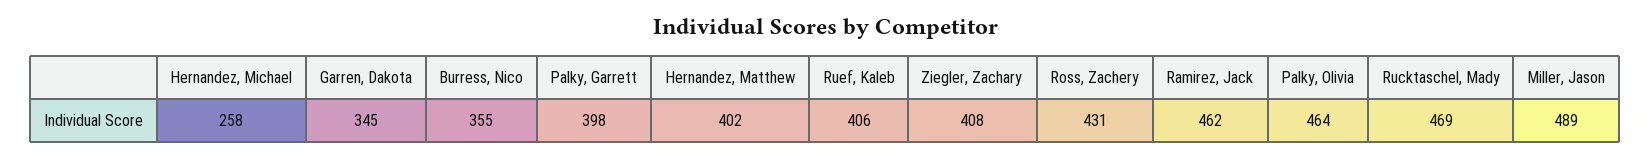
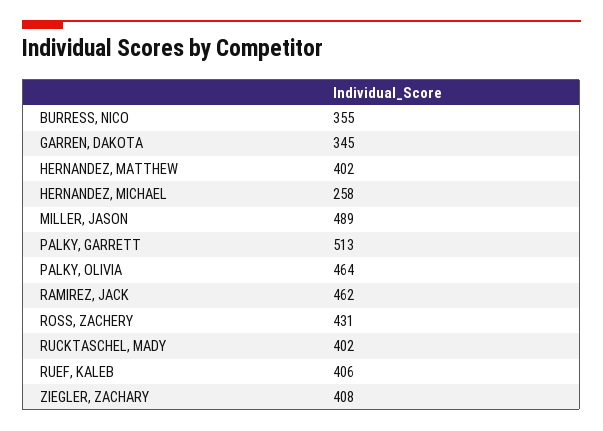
Palky, Garrett: 398 -> 513
Rucktaschel, Mady: 469 -> 402

